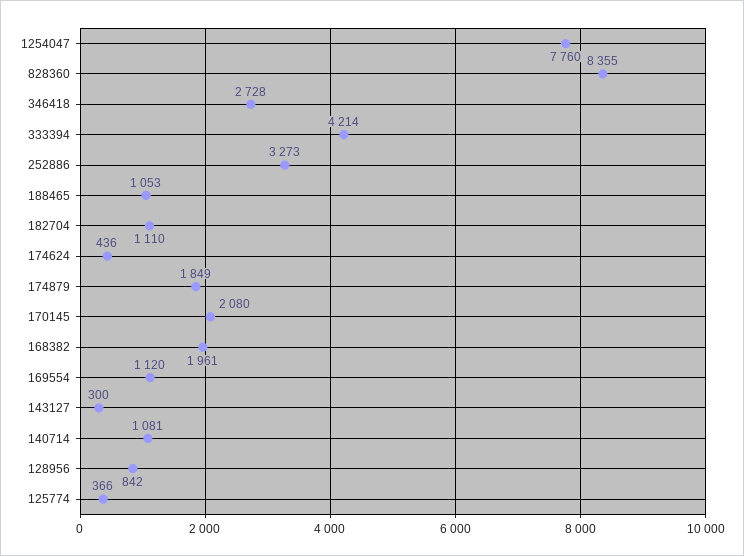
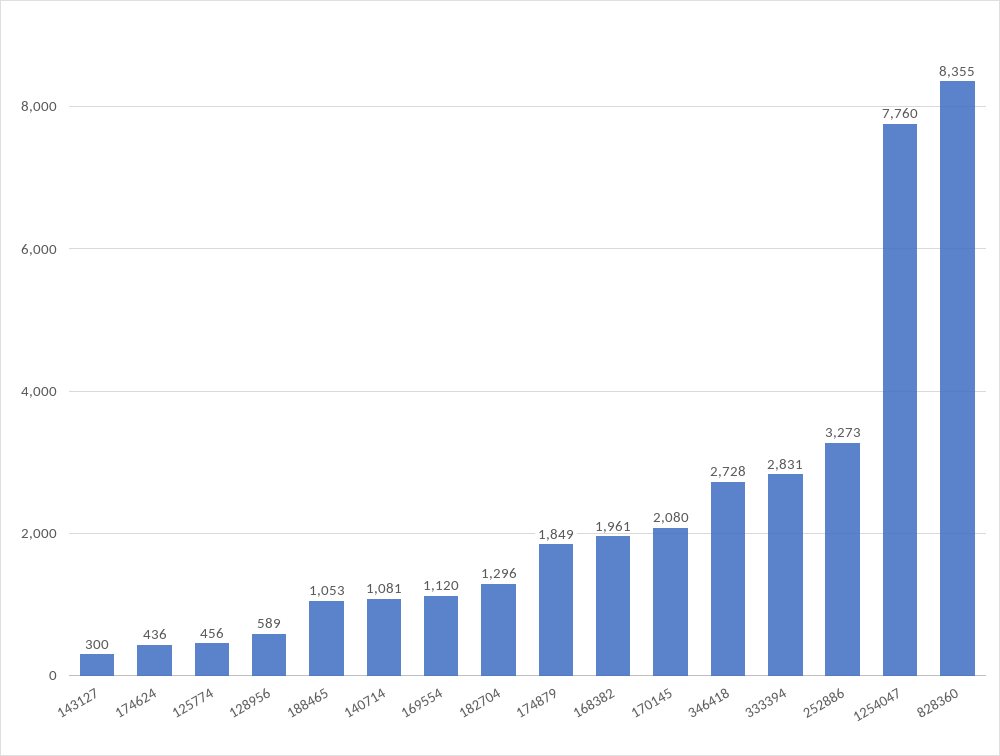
333394: 4214 -> 2831
182704: 1110 -> 1296
128956: 842 -> 589
125774: 366 -> 456

